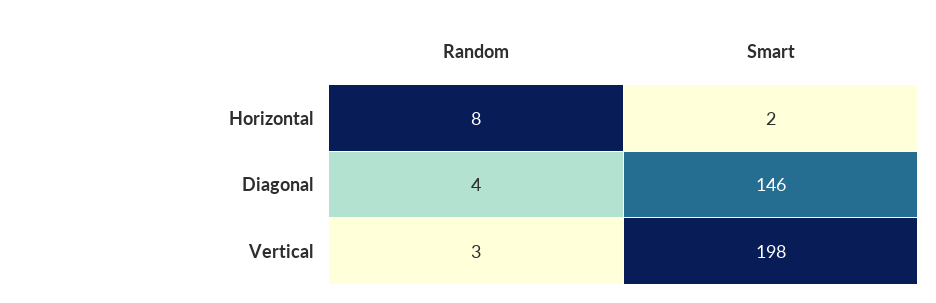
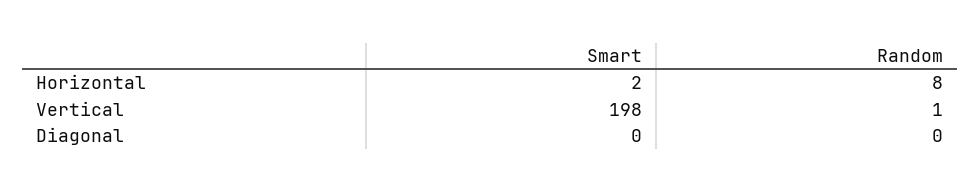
Random, Diagonal: 4 -> 0
Smart, Diagonal: 146 -> 0
Random, Vertical: 3 -> 1

